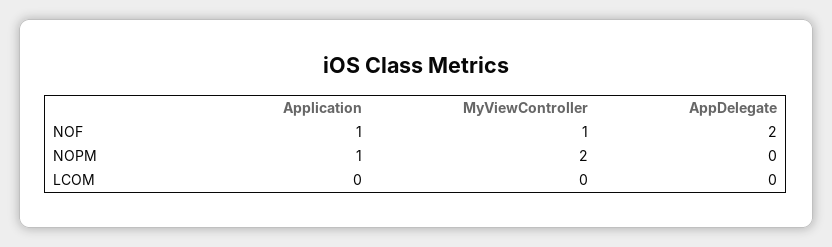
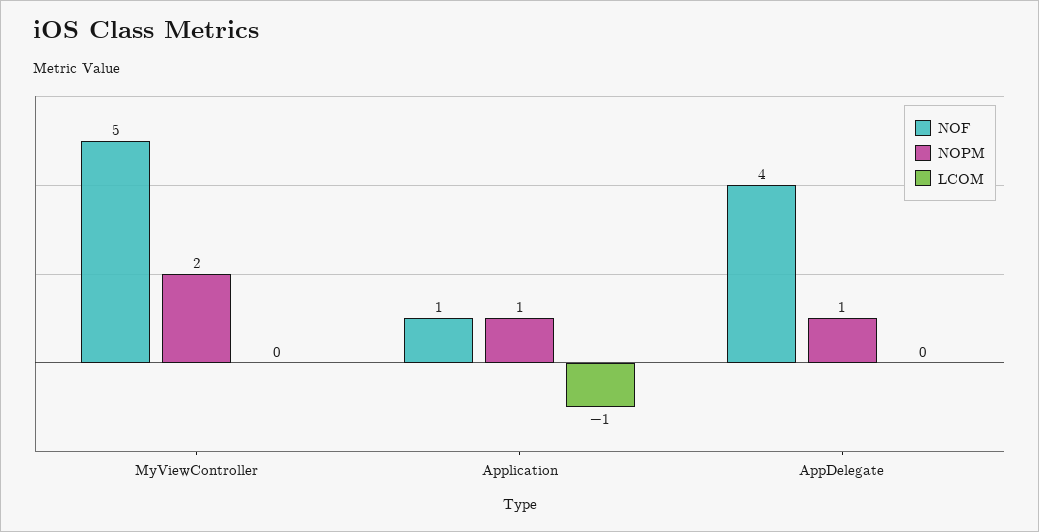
NOF, MyViewController: 1 -> 5
NOF, AppDelegate: 2 -> 4
NOPM, AppDelegate: 0 -> 1
LCOM, Application: 0 -> -1

